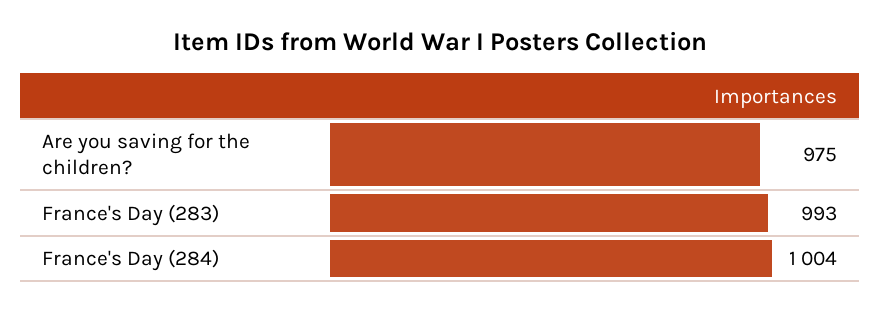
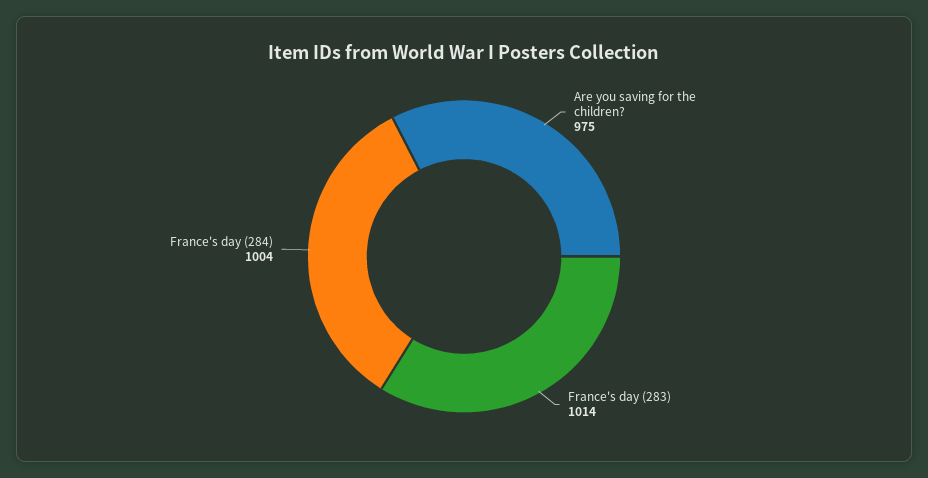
France's Day (283): 993 -> 1014

